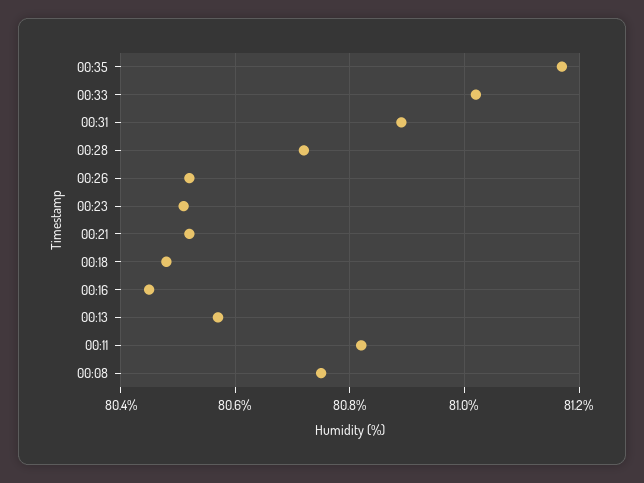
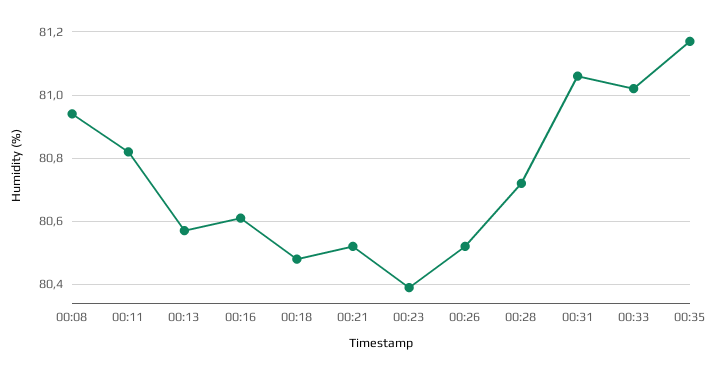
00:31: 80.9 -> 81.05
00:23: 80.5 -> 80.4
00:16: 80.45 -> 80.6
00:08: 80.75 -> 80.95

